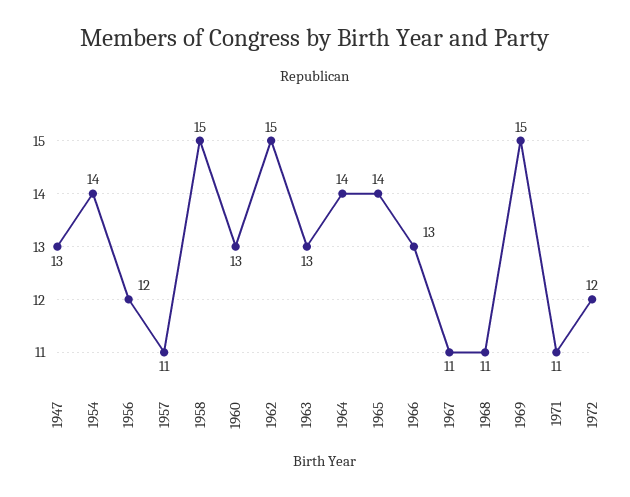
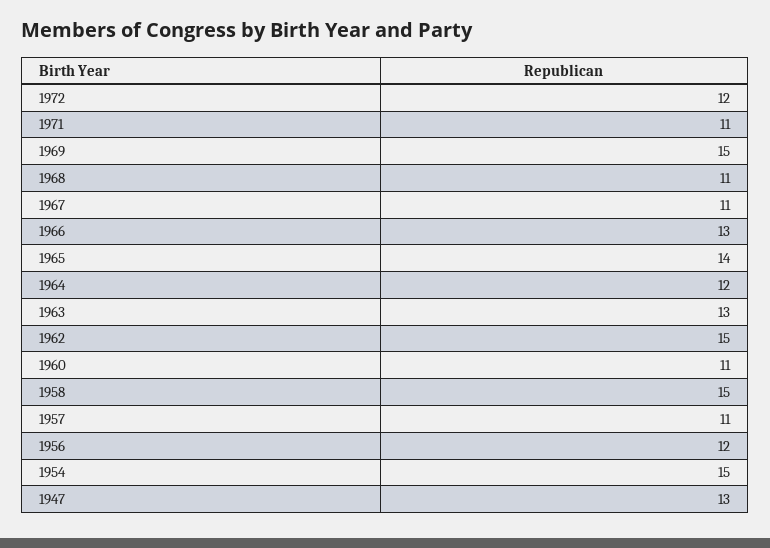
1954: 14 -> 15
1960: 13 -> 11
1964: 14 -> 12

